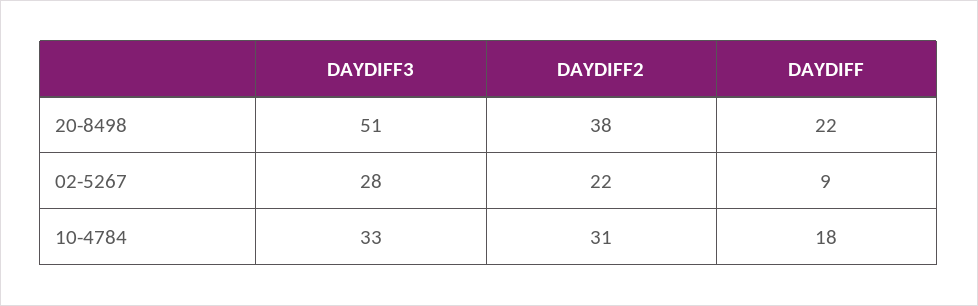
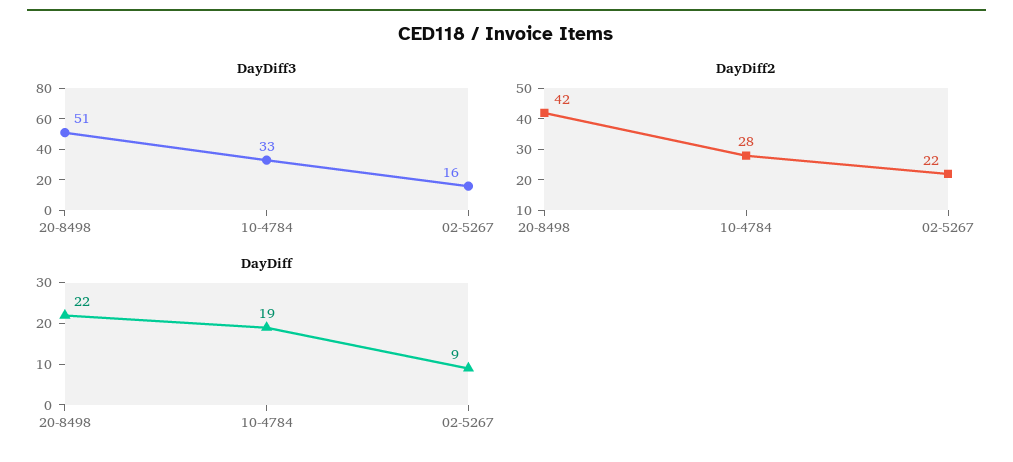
DAYDIFF2, 20-8498: 38 -> 42
DAYDIFF3, 02-5267: 28 -> 16
DAYDIFF2, 10-4784: 31 -> 28
DAYDIFF, 10-4784: 18 -> 19

